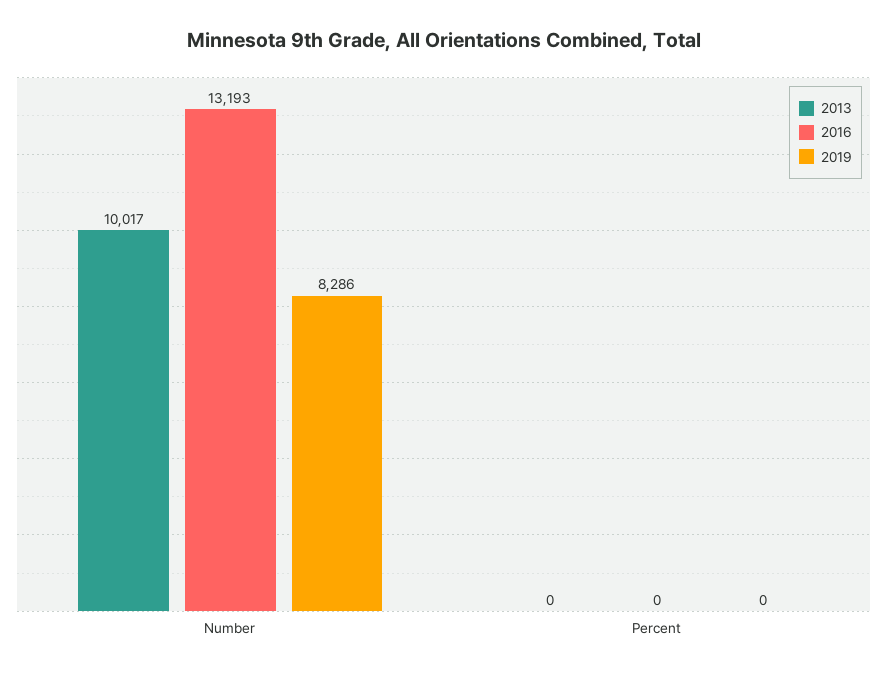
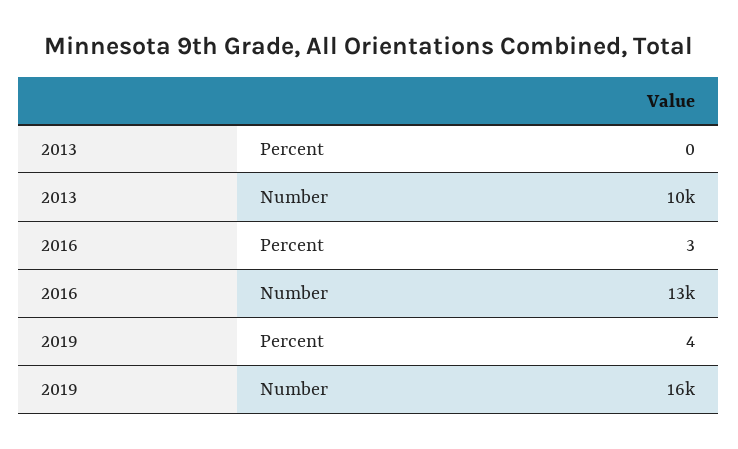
2019, Number: 8286 -> 16000
2016, Percent: 0 -> 3
2019, Percent: 0 -> 4

